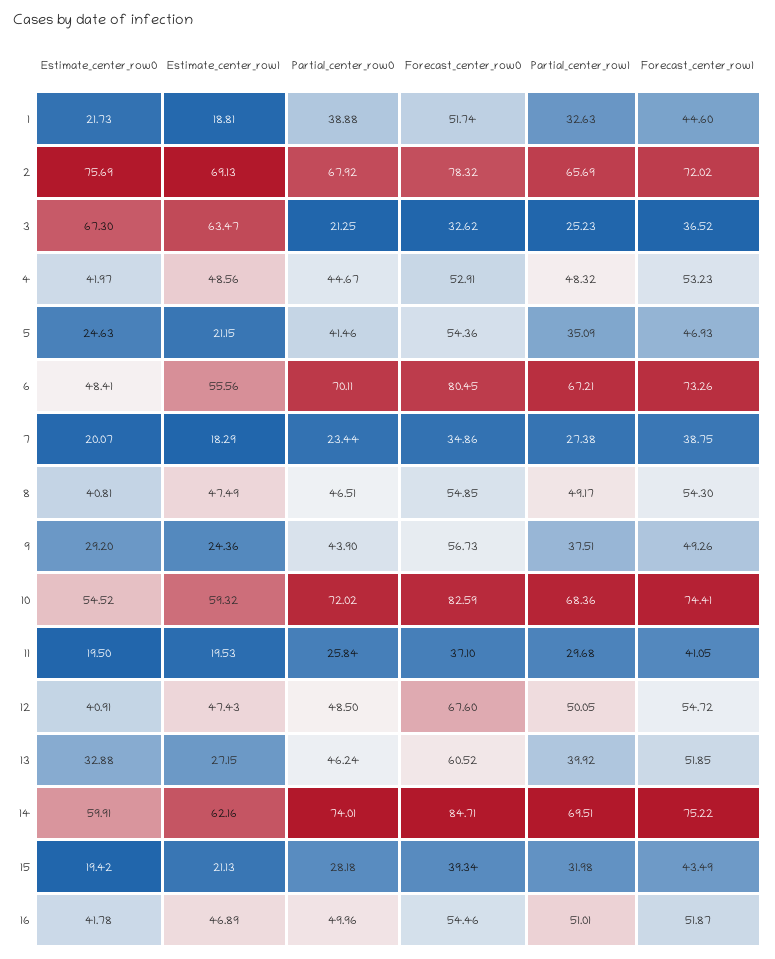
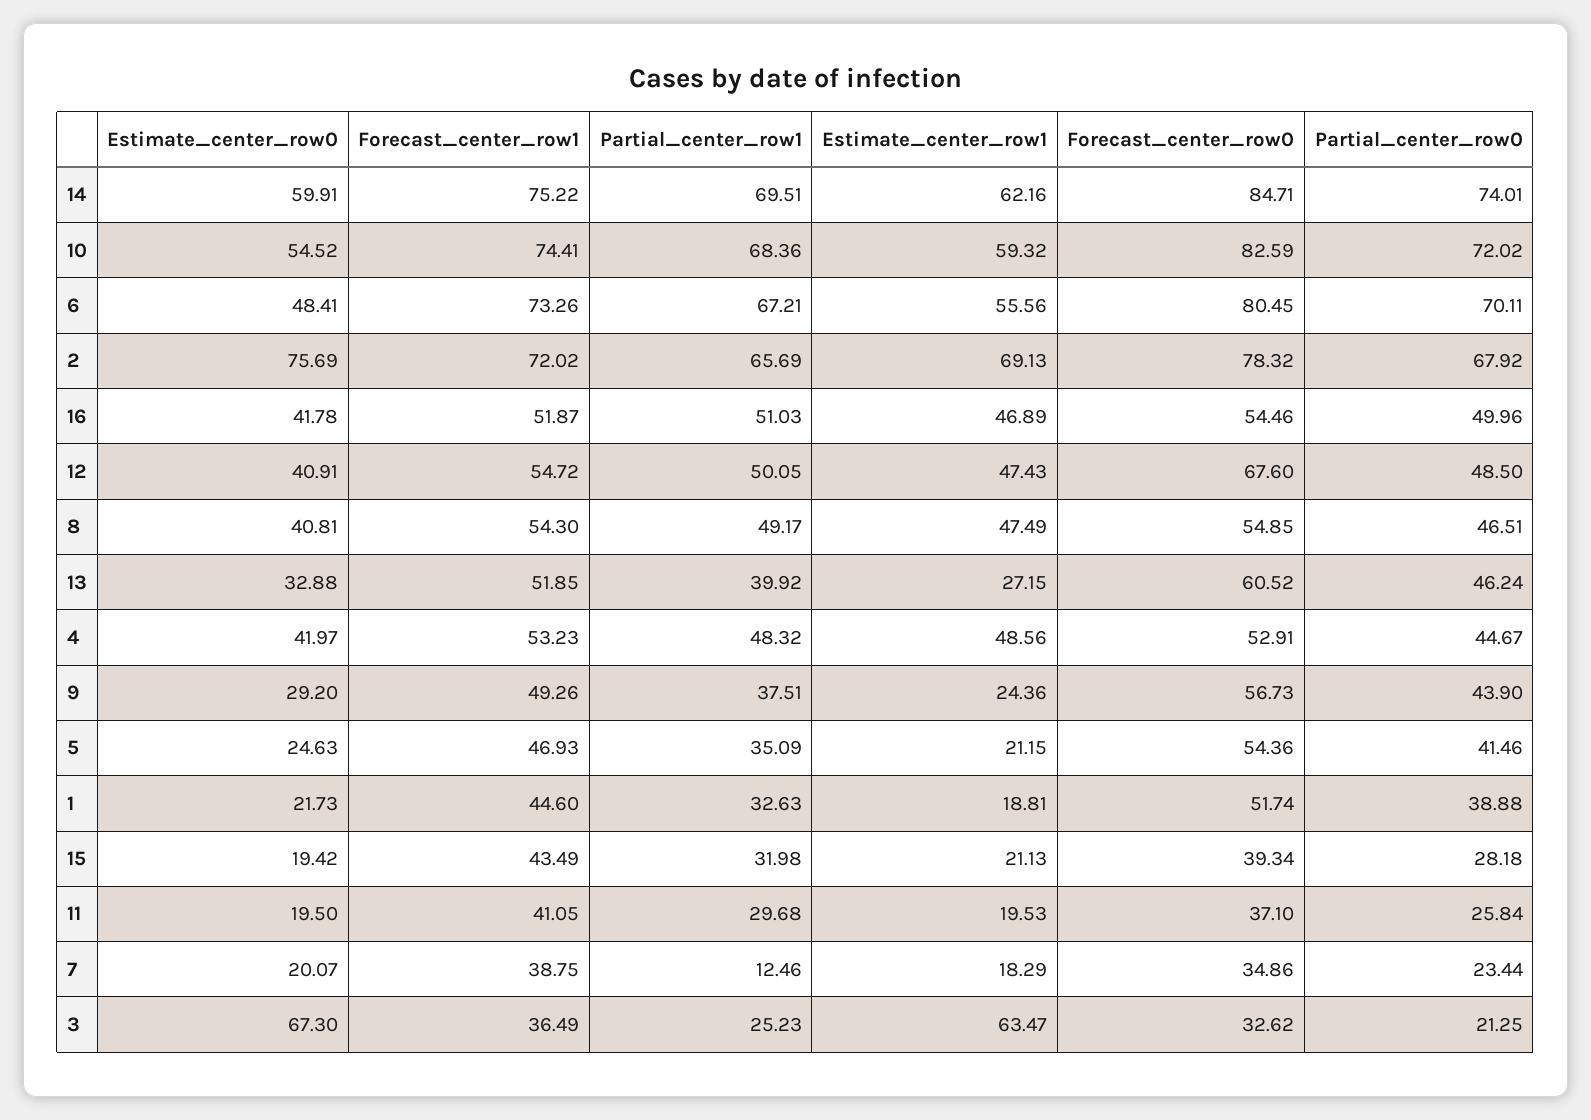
Forecast_center_row1, 3: 36.52 -> 36.49
Partial_center_row1, 7: 27.38 -> 12.46
Partial_center_row1, 16: 51.01 -> 51.03

